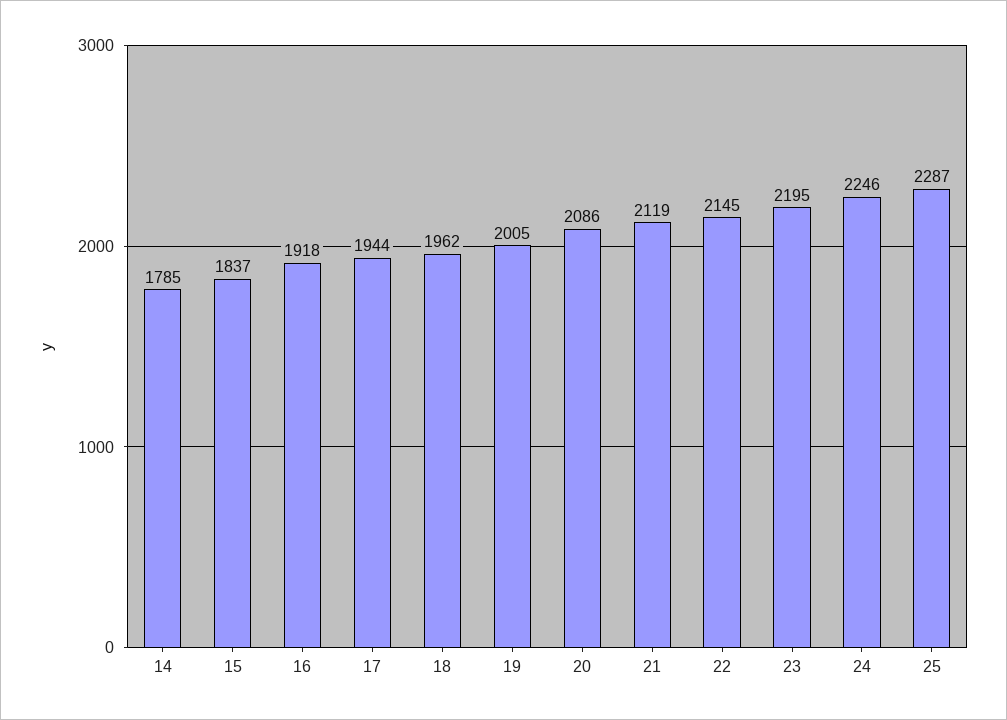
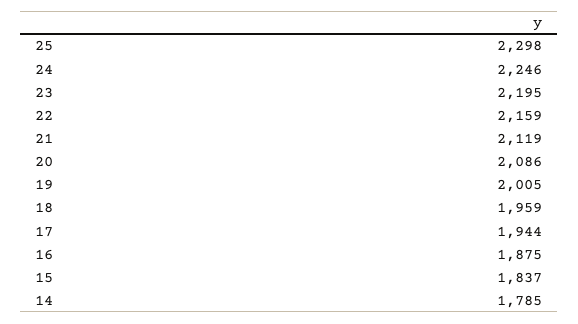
16: 1918 -> 1875
18: 1962 -> 1959
22: 2145 -> 2159
25: 2287 -> 2298

